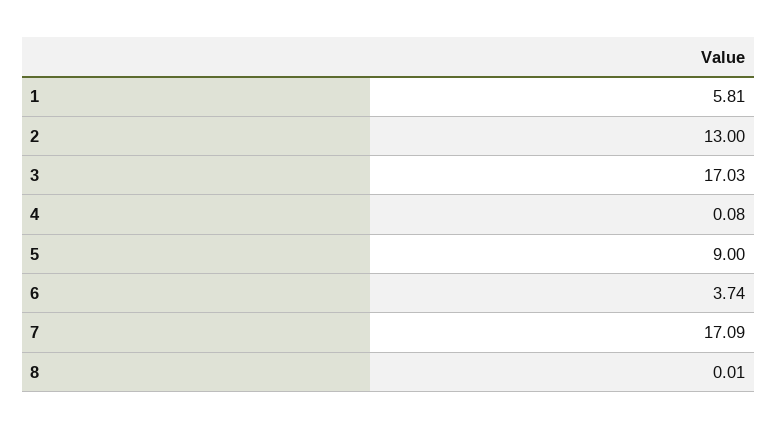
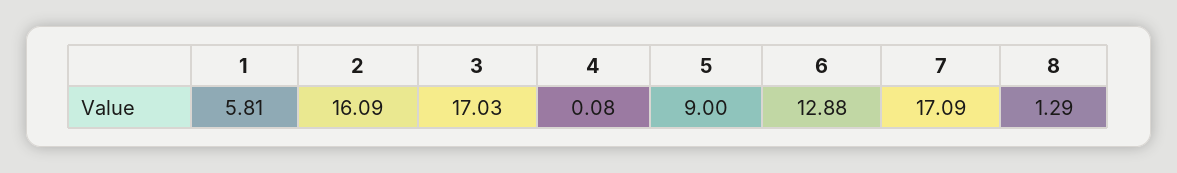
2: 13 -> 16.09
6: 3.74 -> 12.88
8: 0.01 -> 1.29

